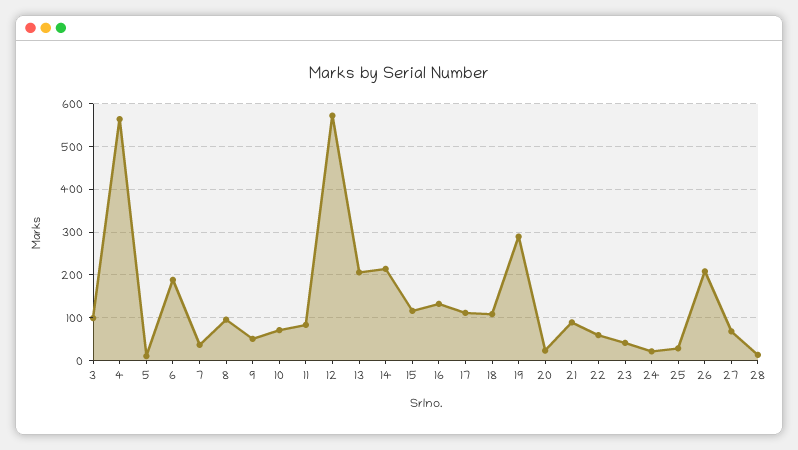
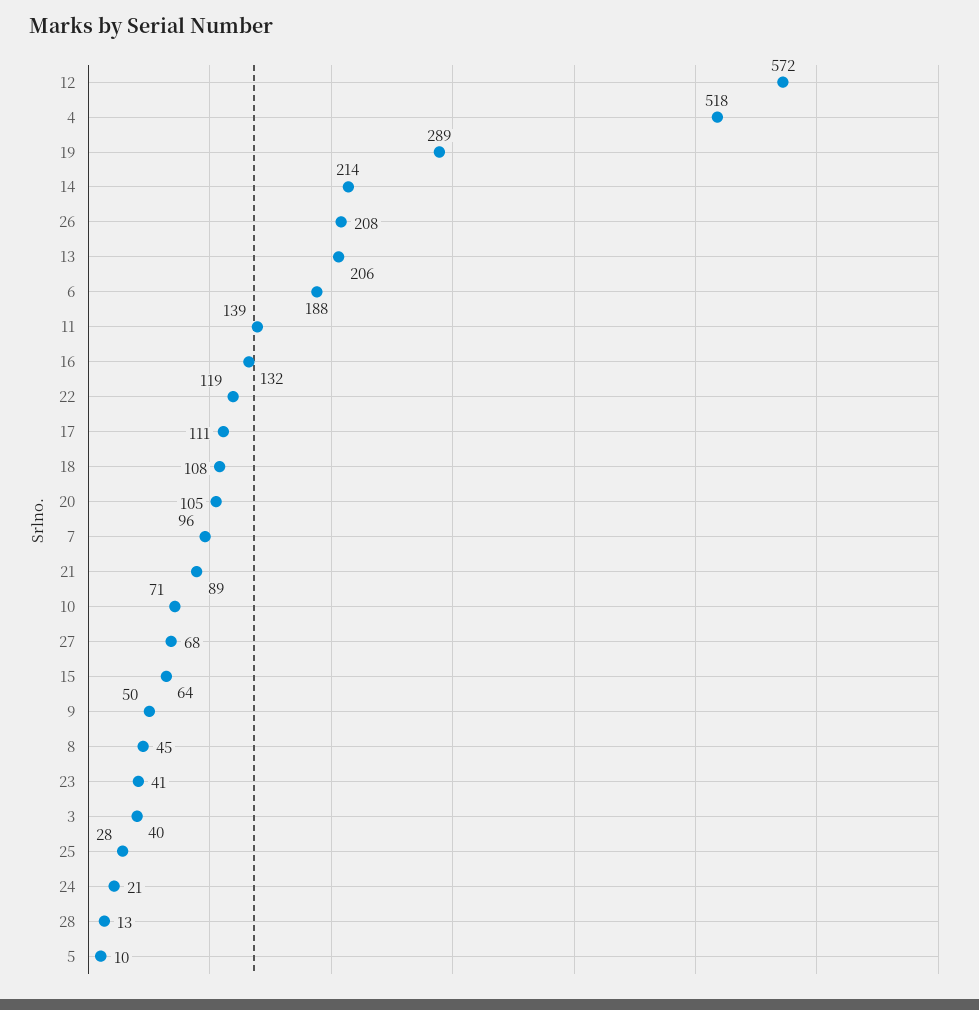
3: 100 -> 40
4: 560 -> 518
7: 40 -> 96
8: 100 -> 45
11: 80 -> 139
15: 120 -> 64
20: 20 -> 105
22: 60 -> 119

